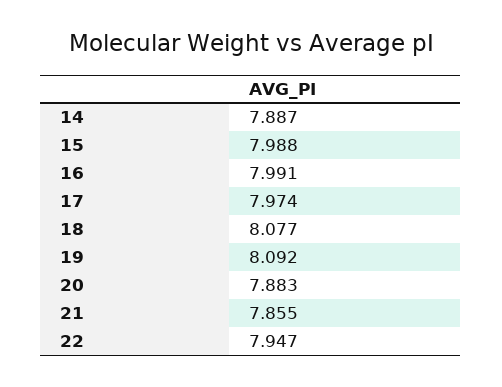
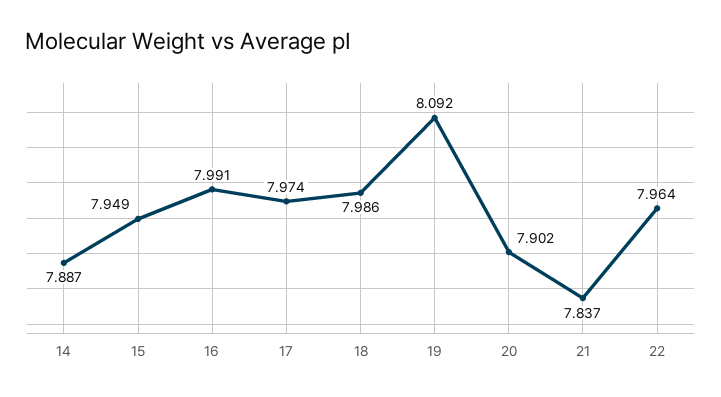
15: 7.988 -> 7.949
18: 8.077 -> 7.986
20: 7.883 -> 7.902
21: 7.855 -> 7.837
22: 7.947 -> 7.964

